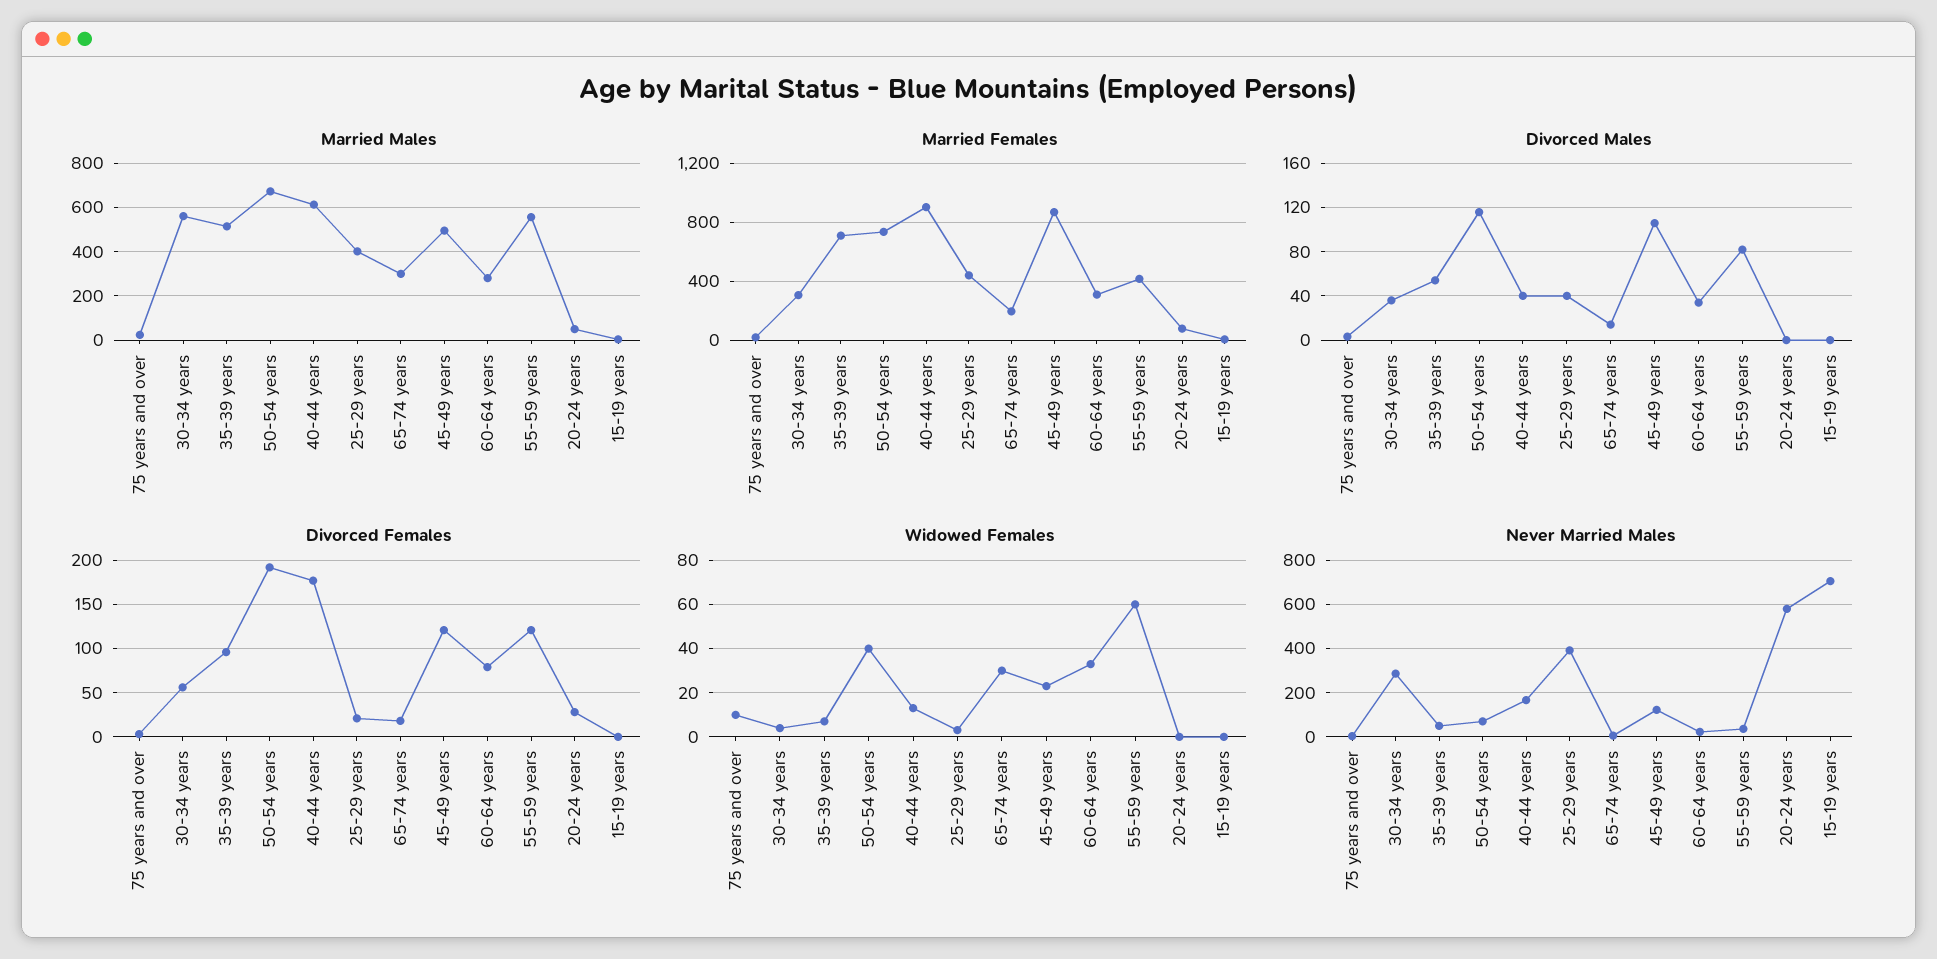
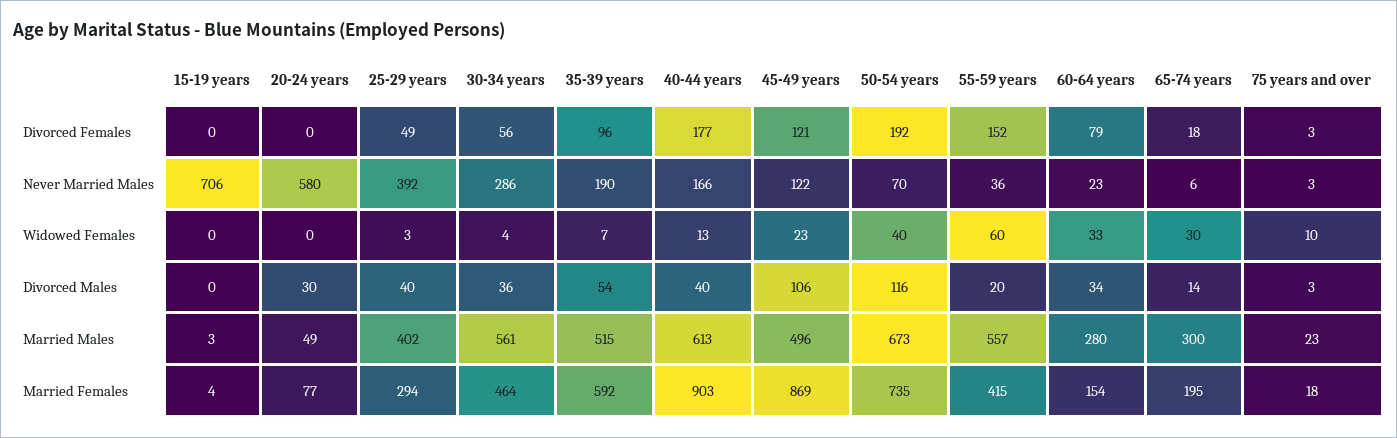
Married Females, 30-34 years: 300 -> 464
Married Females, 35-39 years: 700 -> 592
Married Females, 25-29 years: 450 -> 294
Married Females, 60-64 years: 300 -> 154
Divorced Males, 55-59 years: 80 -> 20
Divorced Males, 20-24 years: 0 -> 30
Divorced Females, 25-29 years: 20 -> 49
Divorced Females, 55-59 years: 120 -> 152
Divorced Females, 20-24 years: 30 -> 0
Never Married Males, 35-39 years: 50 -> 190

